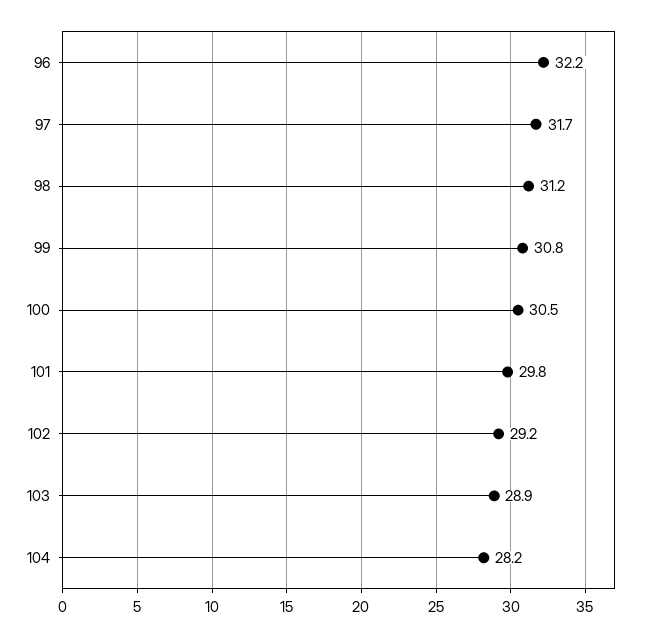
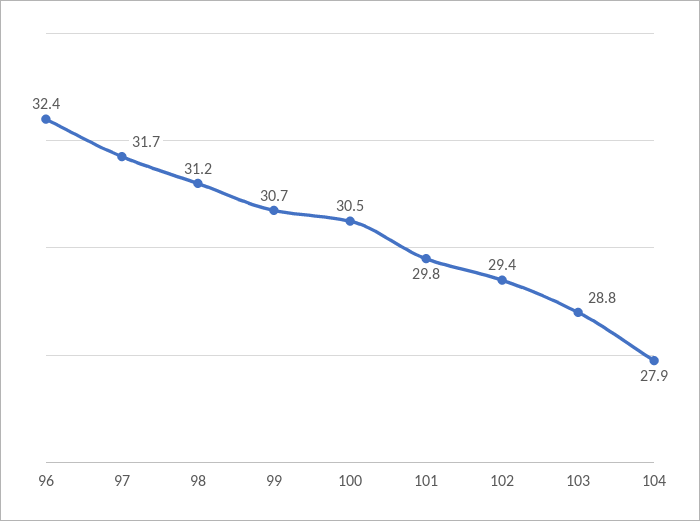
96: 32.2 -> 32.4
99: 30.8 -> 30.7
102: 29.2 -> 29.4
103: 28.9 -> 28.8
104: 28.2 -> 27.9

